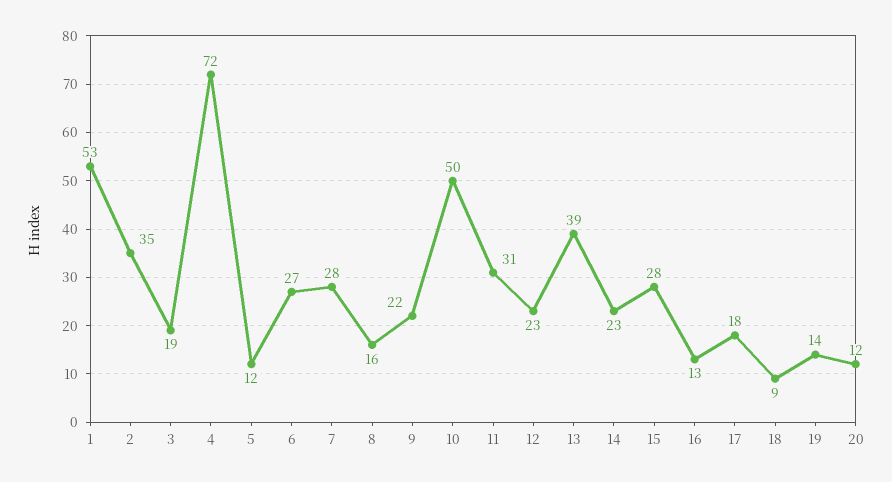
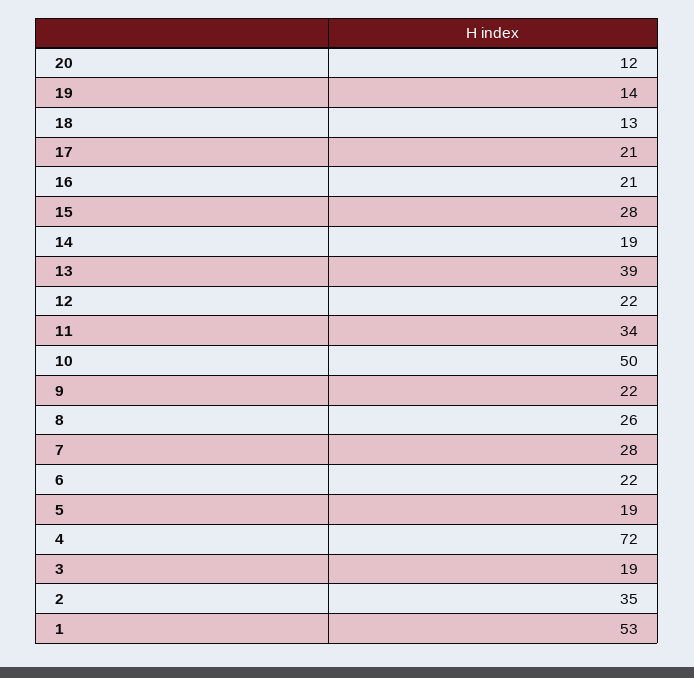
5: 12 -> 19
6: 27 -> 22
8: 16 -> 26
11: 31 -> 34
12: 23 -> 22
14: 23 -> 19
16: 13 -> 21
17: 18 -> 21
18: 9 -> 13

